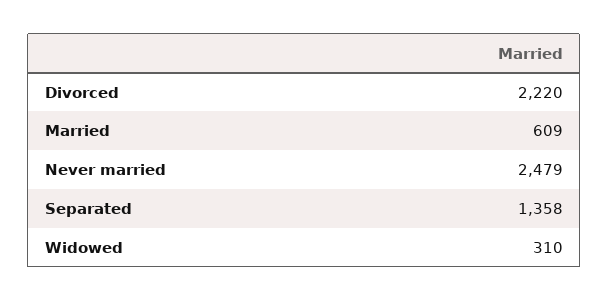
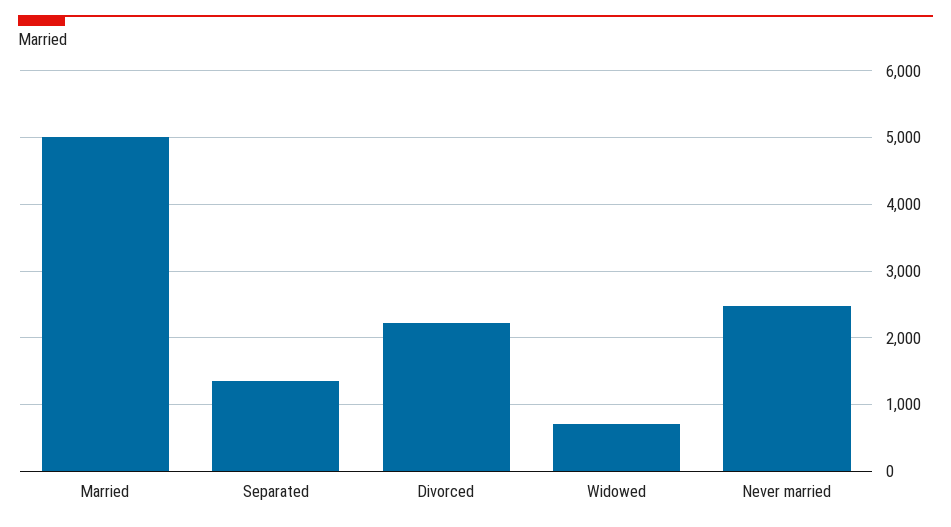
Married: 609 -> 5000
Widowed: 310 -> 700

